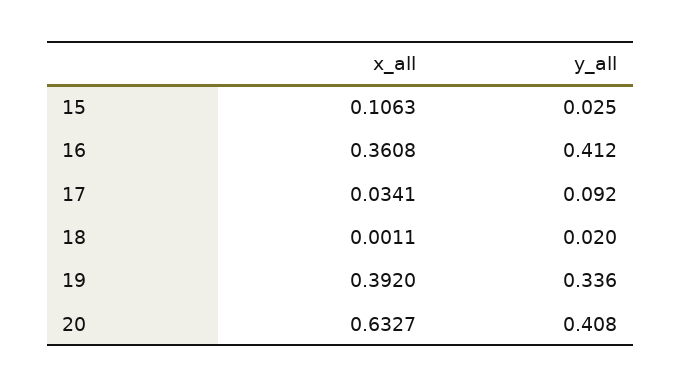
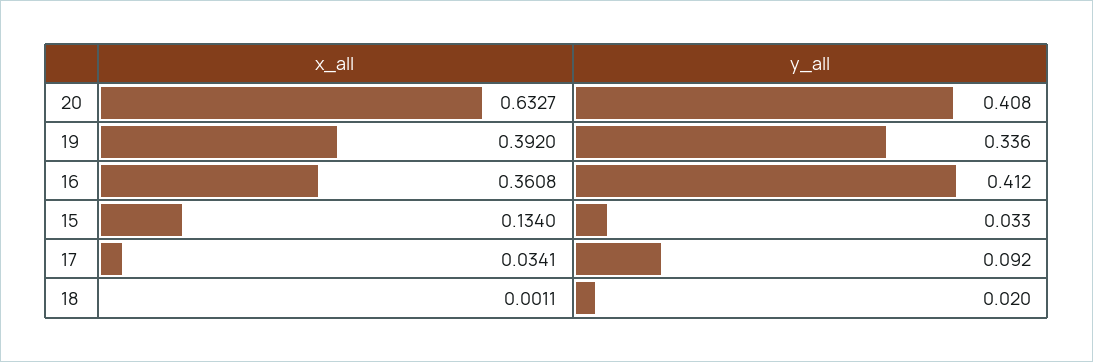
x_all, 15: 0.1063 -> 0.134
y_all, 15: 0.025 -> 0.033

